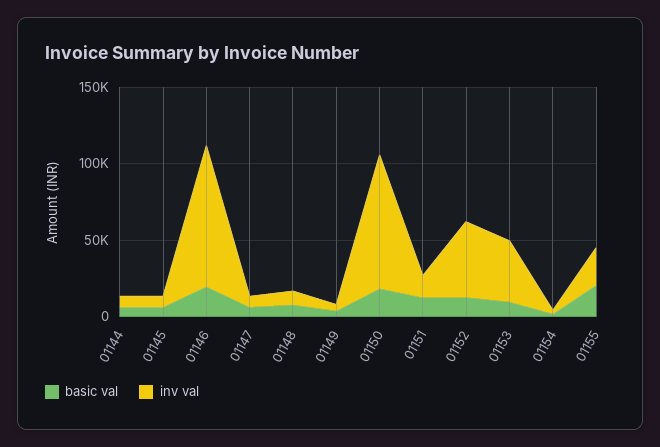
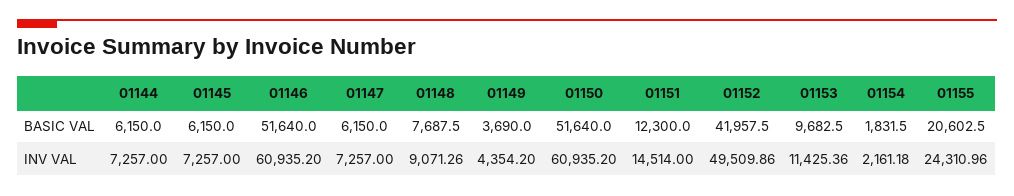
basic val, 01146: 20000 -> 51640
inv val, 01146: 90000 -> 60935.2
basic val, 01150: 20000 -> 51640
inv val, 01150: 90000 -> 60935.2
basic val, 01152: 10000 -> 41957.5
inv val, 01153: 40000 -> 11425.36

